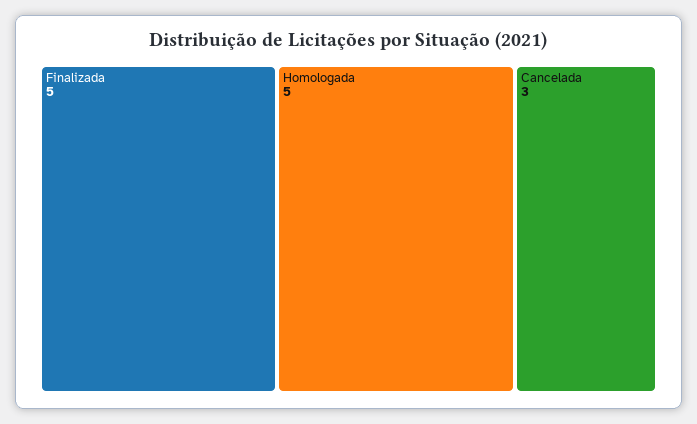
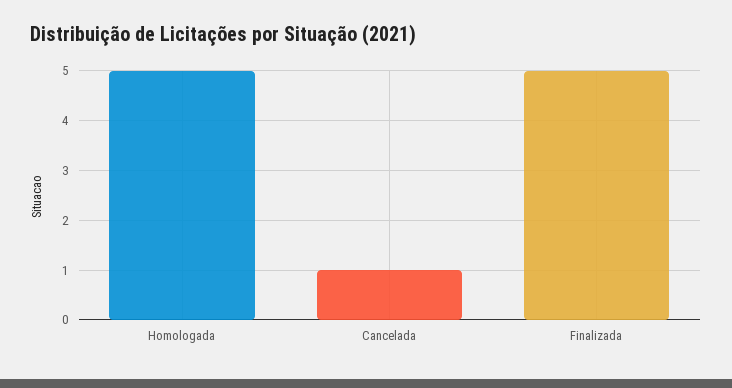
Cancelada: 3 -> 1

